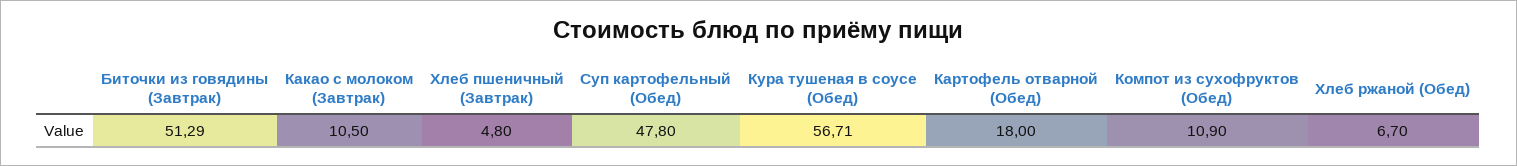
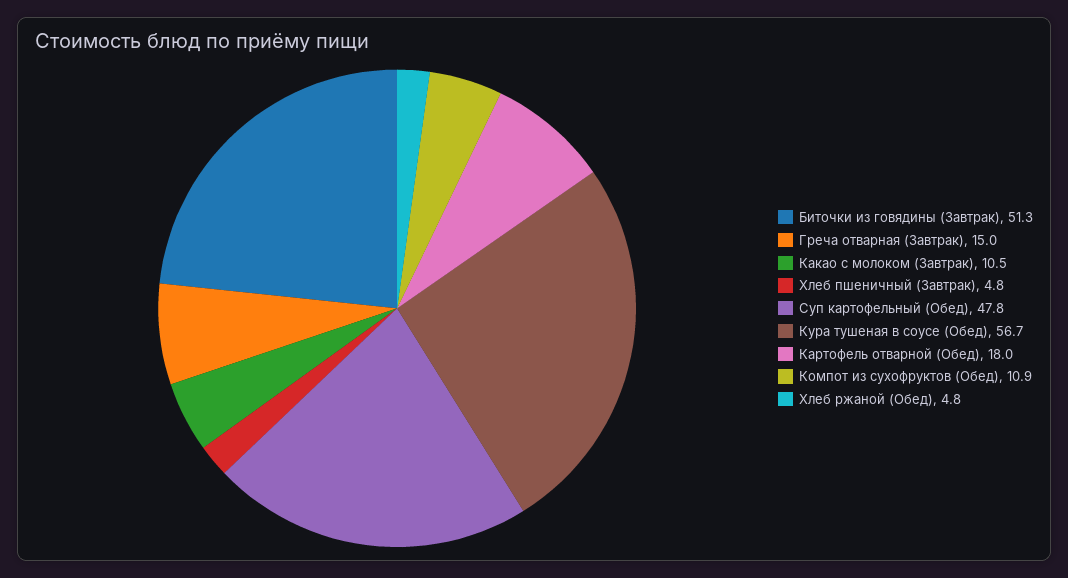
Хлеб ржаной (Обед): 6.7 -> 4.8
Греча отварная (Завтрак): none -> 15

